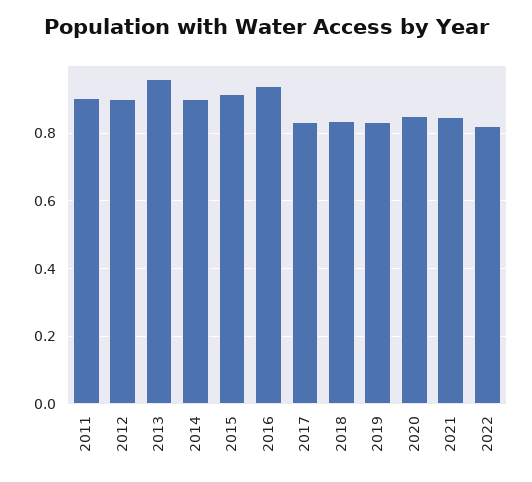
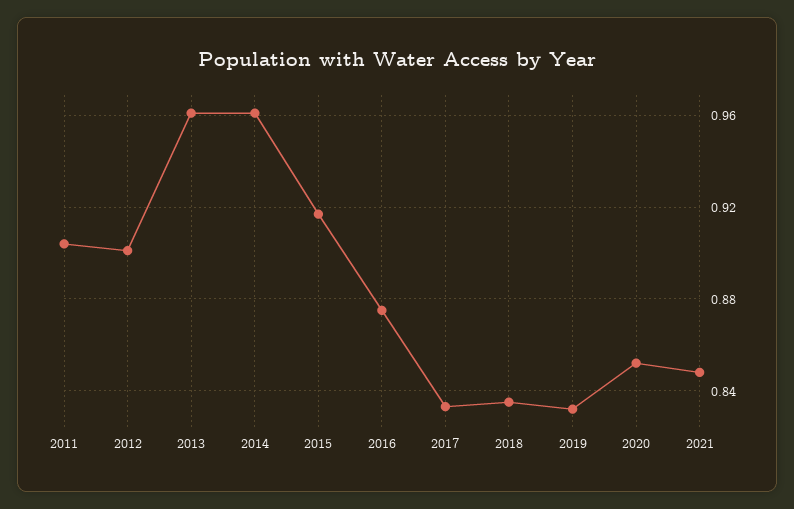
2014: 0.9 -> 0.96
2016: 0.94 -> 0.875
2022: 0.82 -> none

